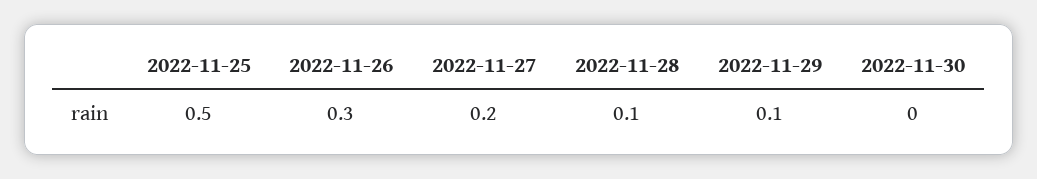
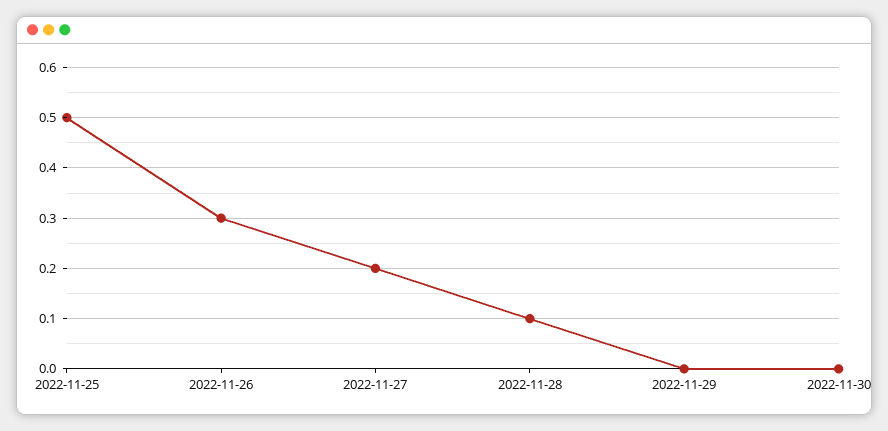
2022-11-29: 0.1 -> 0

